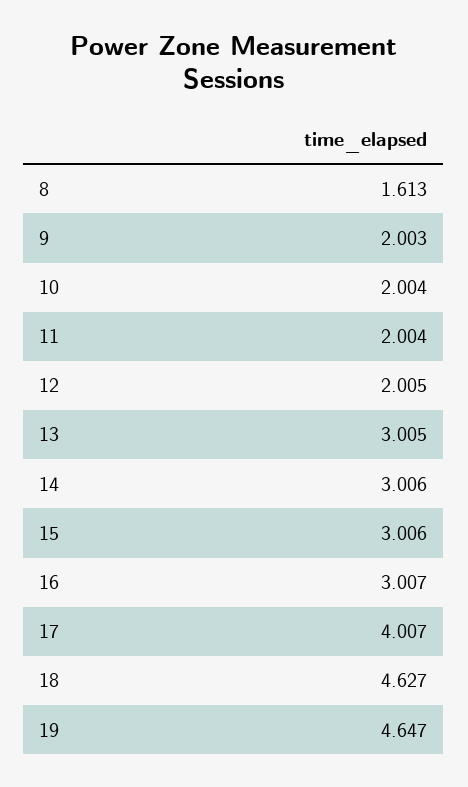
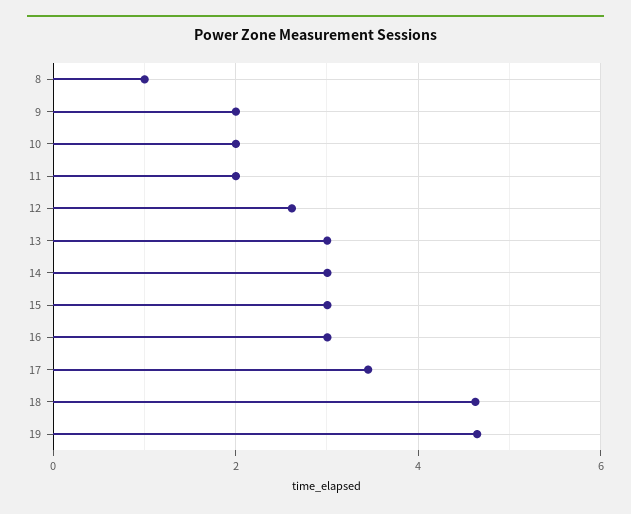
8: 1.613 -> 1
12: 2.005 -> 2.6
17: 4.007 -> 3.4

